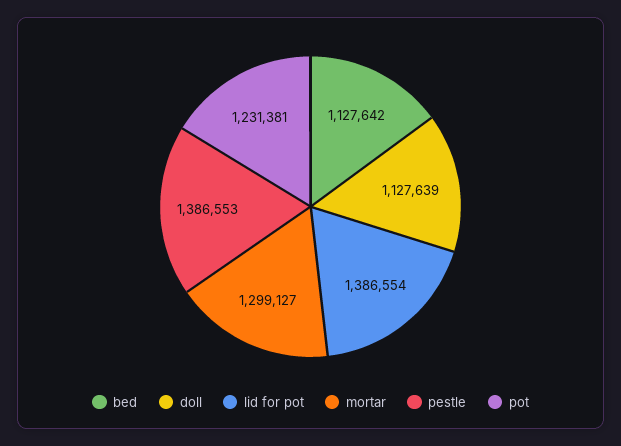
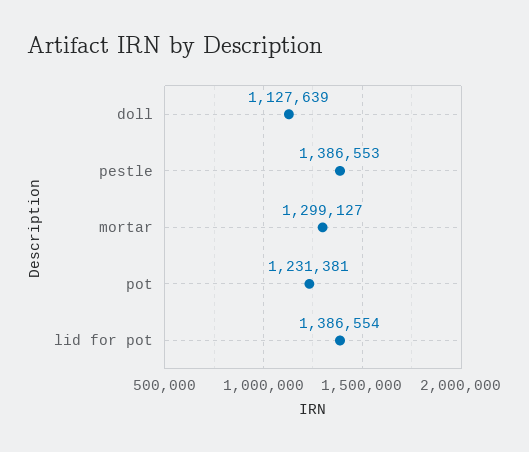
bed: 1127642 -> none

